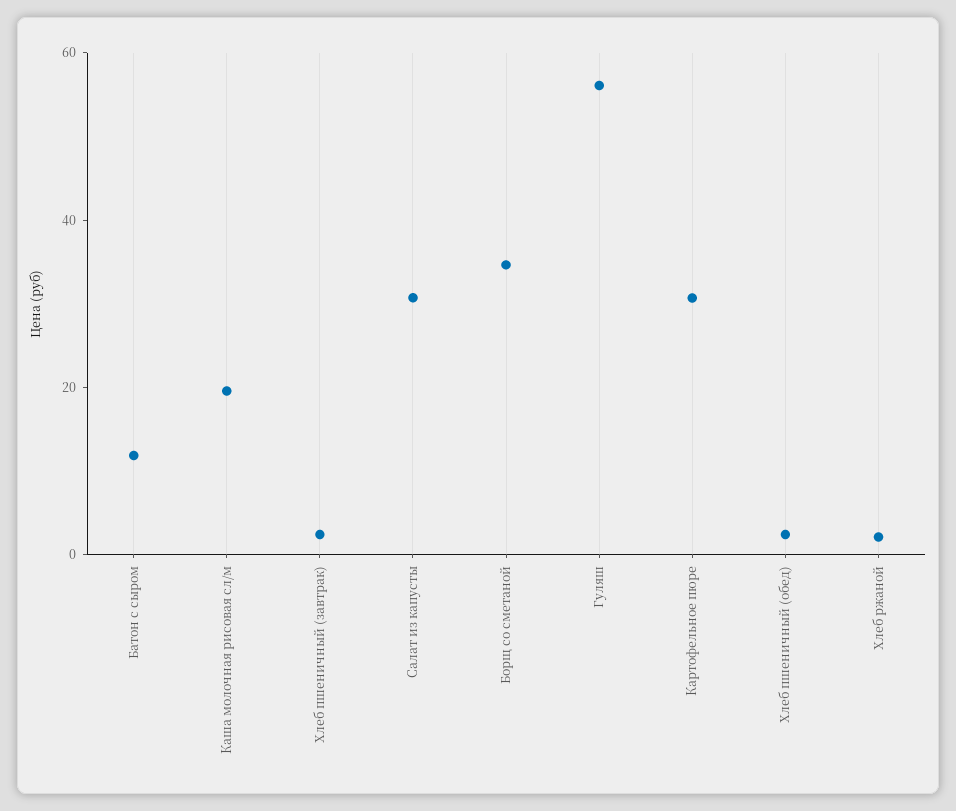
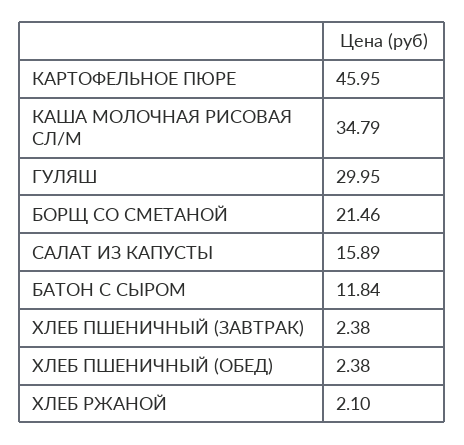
Каша молочная рисовая сл/м: 20 -> 34.79
Салат из капусты: 30 -> 15.89
Борщ со сметаной: 35 -> 21.46
Гуляш: 55 -> 29.95
Картофельное пюре: 30 -> 45.95

